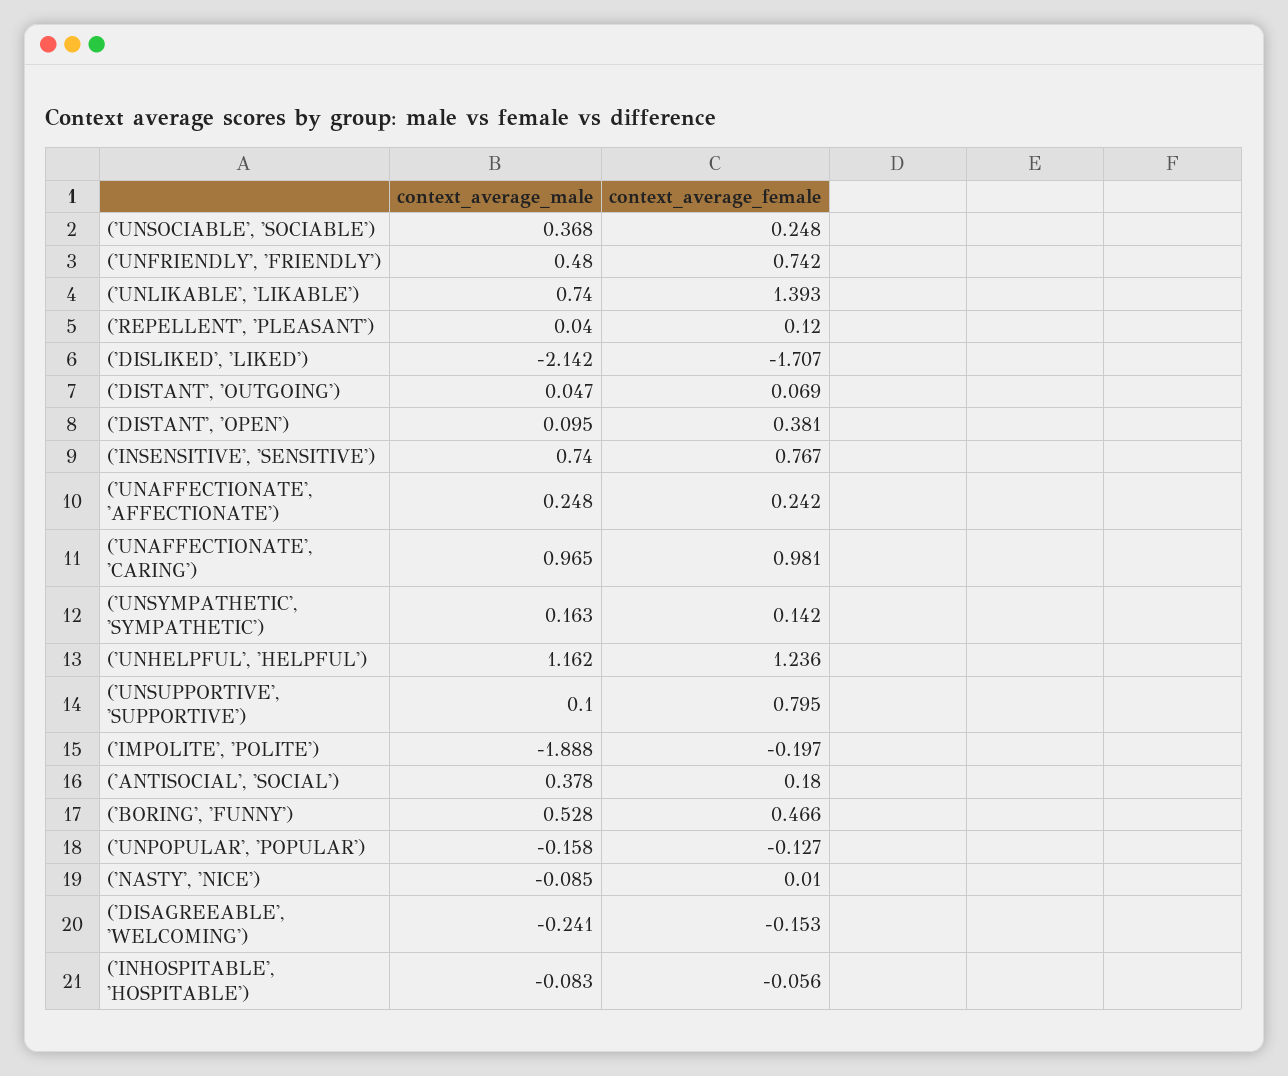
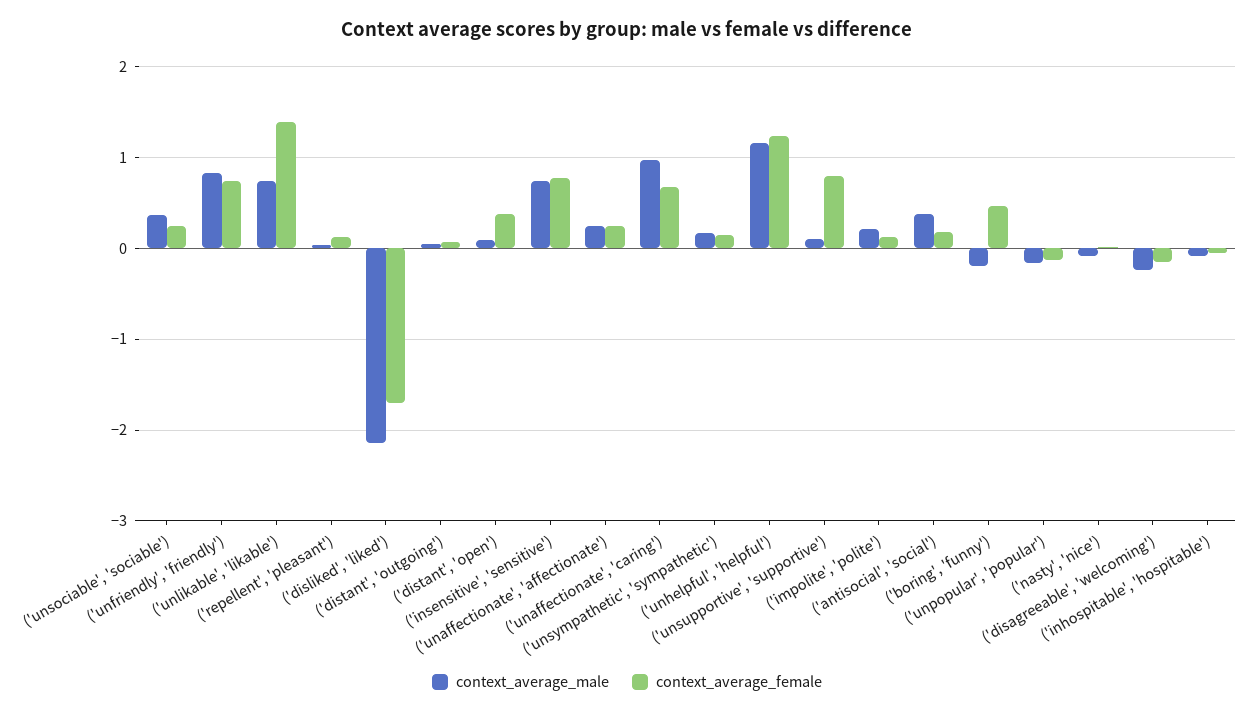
context_average_male, ('UNFRIENDLY', 'FRIENDLY'): 0.48 -> 0.8
context_average_female, ('UNAFFECTIONATE', 'CARING'): 0.981 -> 0.7
context_average_male, ('IMPOLITE', 'POLITE'): -1.888 -> 0.2
context_average_female, ('IMPOLITE', 'POLITE'): -0.197 -> 0.1
context_average_male, ('BORING', 'FUNNY'): 0.528 -> -0.2

